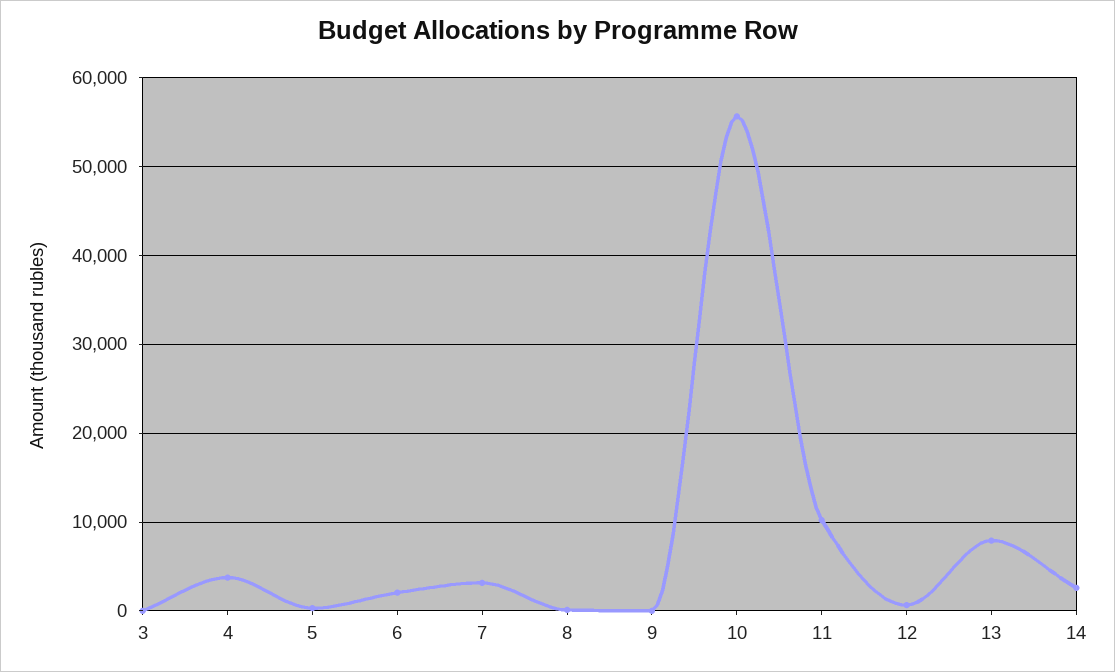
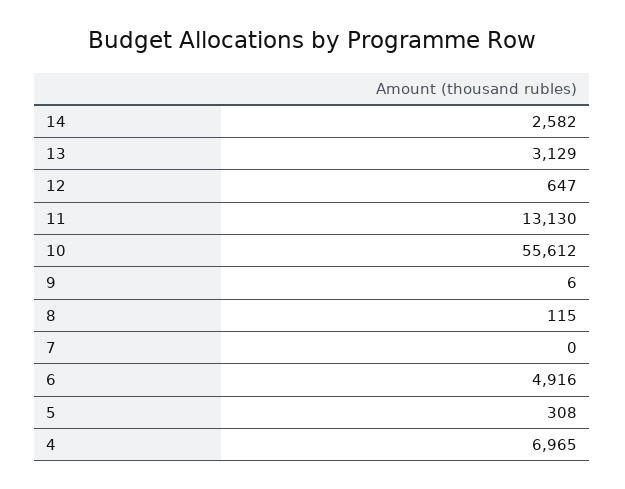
3: 0 -> none
4: 4000 -> 6965
6: 2000 -> 4916
7: 3000 -> 0
11: 10000 -> 13130
13: 8000 -> 3129

